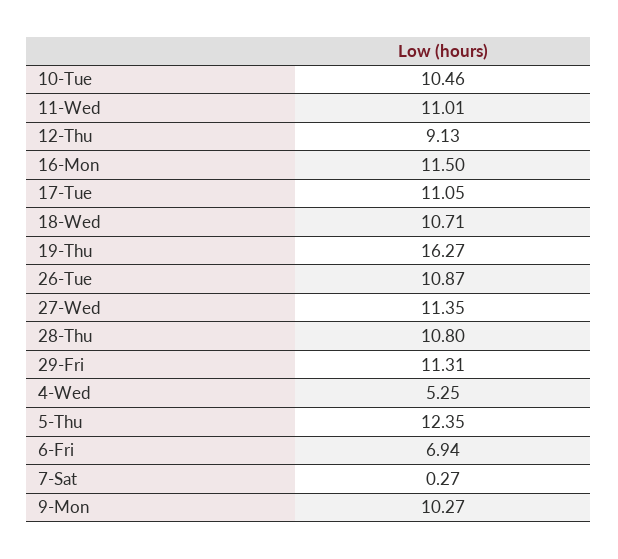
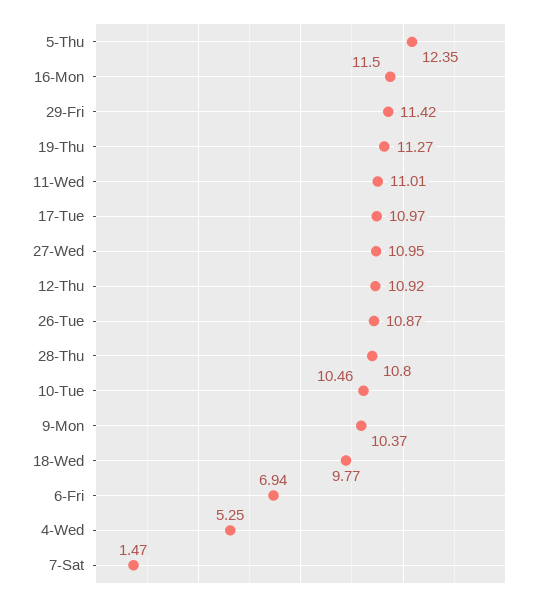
12-Thu: 9.13 -> 10.92
17-Tue: 11.05 -> 10.97
18-Wed: 10.71 -> 9.77
19-Thu: 16.27 -> 11.27
27-Wed: 11.35 -> 10.95
29-Fri: 11.31 -> 11.42
7-Sat: 0.27 -> 1.47
9-Mon: 10.27 -> 10.37

